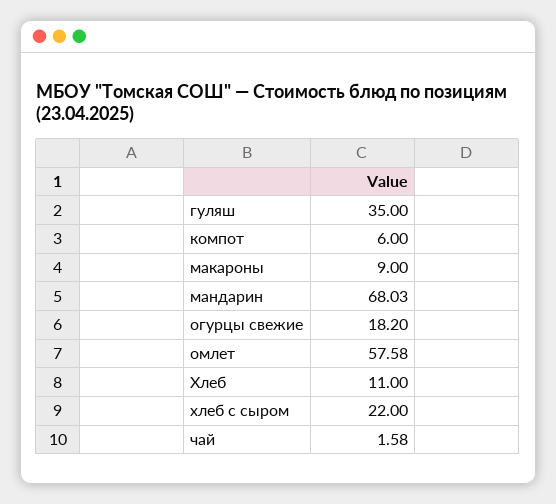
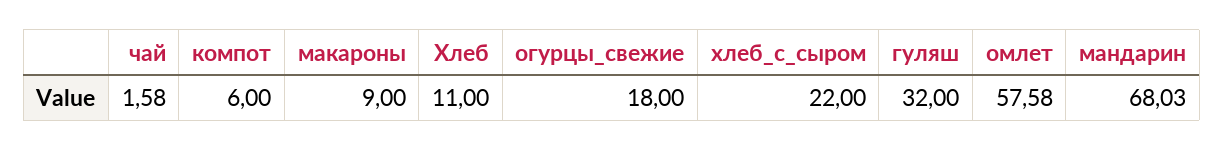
гуляш: 35 -> 32
огурцы свежие: 18.2 -> 18

